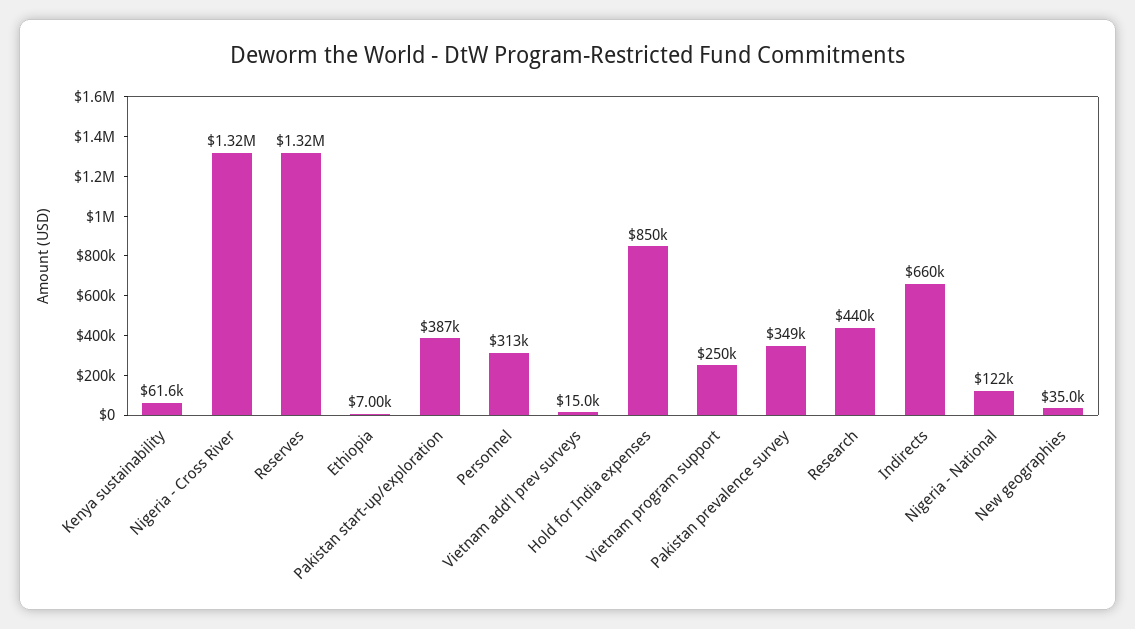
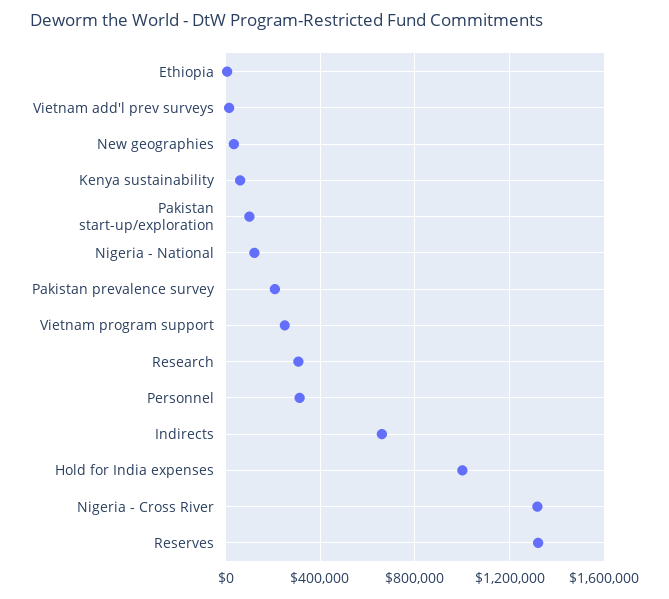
Pakistan start-up/exploration: 387000 -> 100000
Hold for India expenses: 850000 -> 1000000
Pakistan prevalence survey: 349000 -> 200000
Research: 440000 -> 300000

